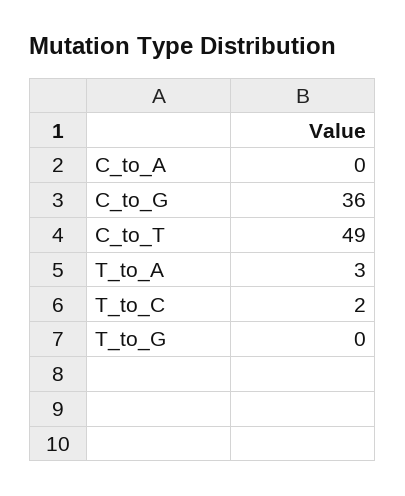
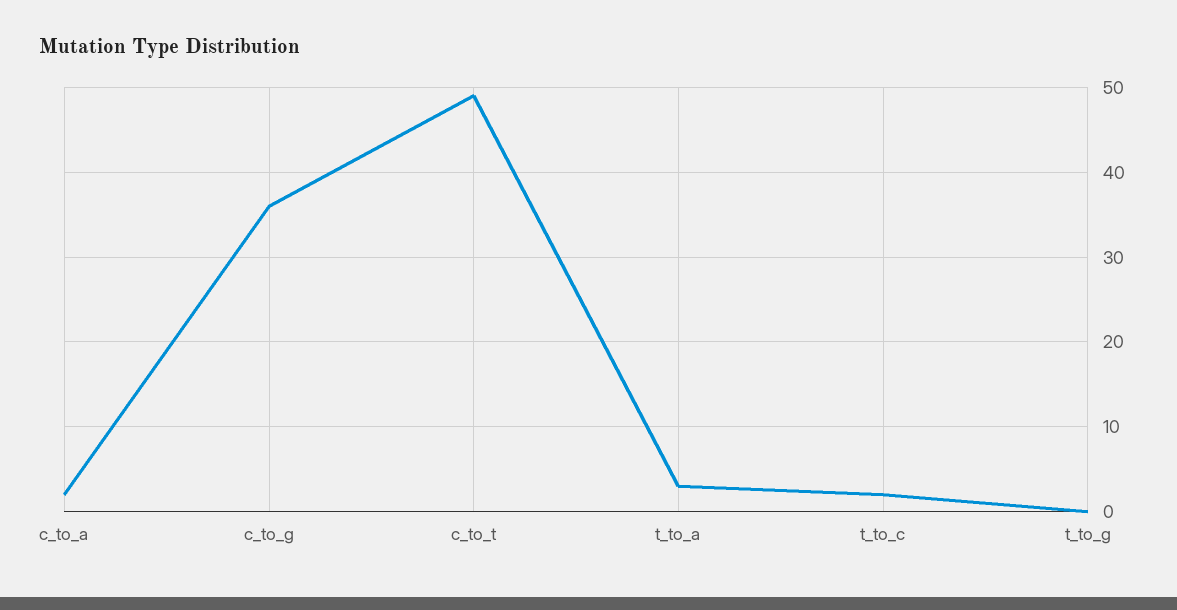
C_to_A: 0 -> 2

